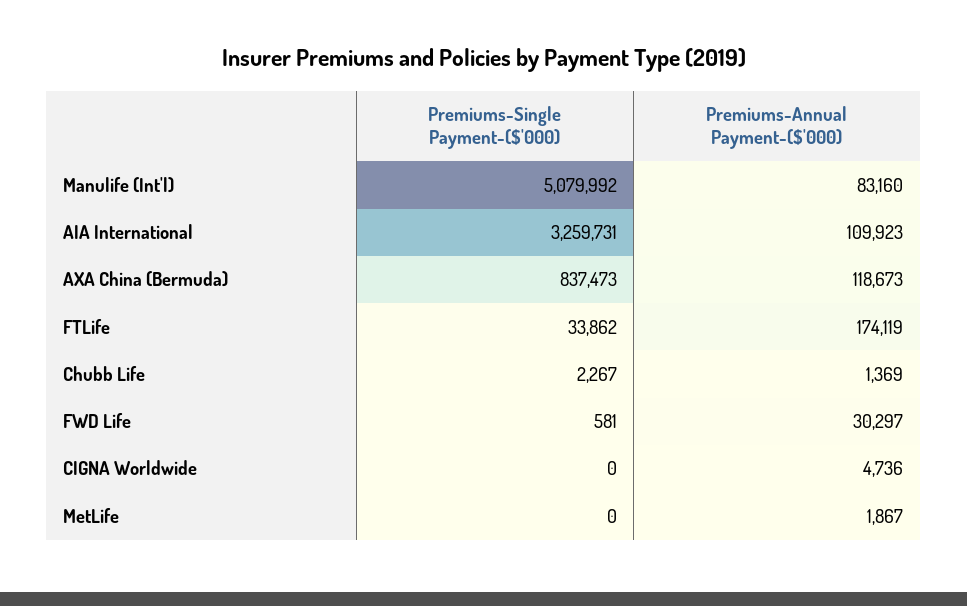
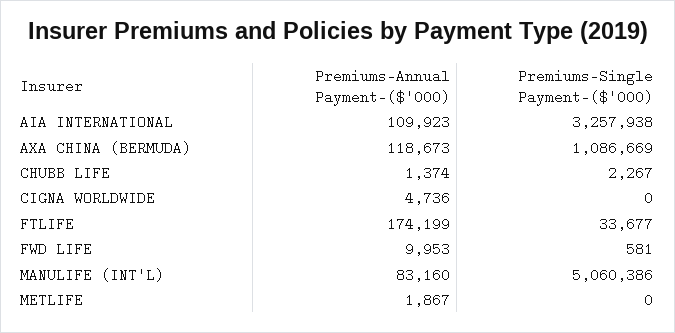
Premiums-Single Payment-($'000), Manulife (Int'l): 5079992 -> 5060386
Premiums-Single Payment-($'000), AIA International: 3259731 -> 3257938
Premiums-Single Payment-($'000), AXA China (Bermuda): 837473 -> 1086669
Premiums-Single Payment-($'000), FTLife: 33862 -> 33677
Premiums-Annual Payment-($'000), FTLife: 174119 -> 174199
Premiums-Annual Payment-($'000), Chubb Life: 1369 -> 1374
Premiums-Annual Payment-($'000), FWD Life: 30297 -> 9953

